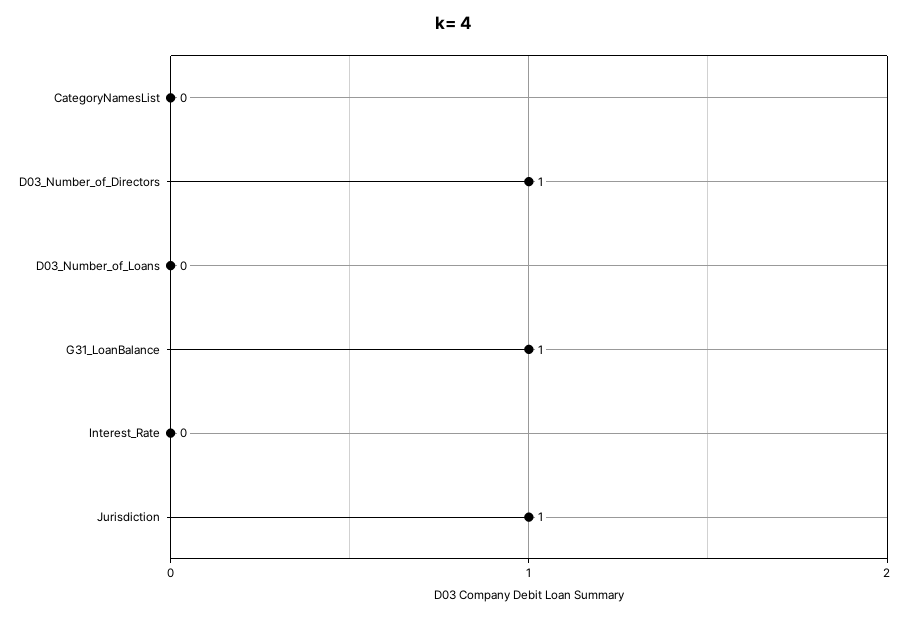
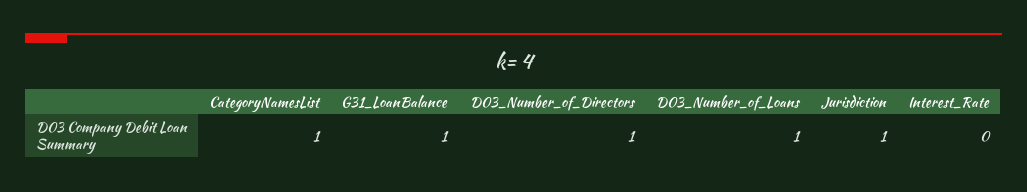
CategoryNamesList: 0 -> 1
D03_Number_of_Loans: 0 -> 1

